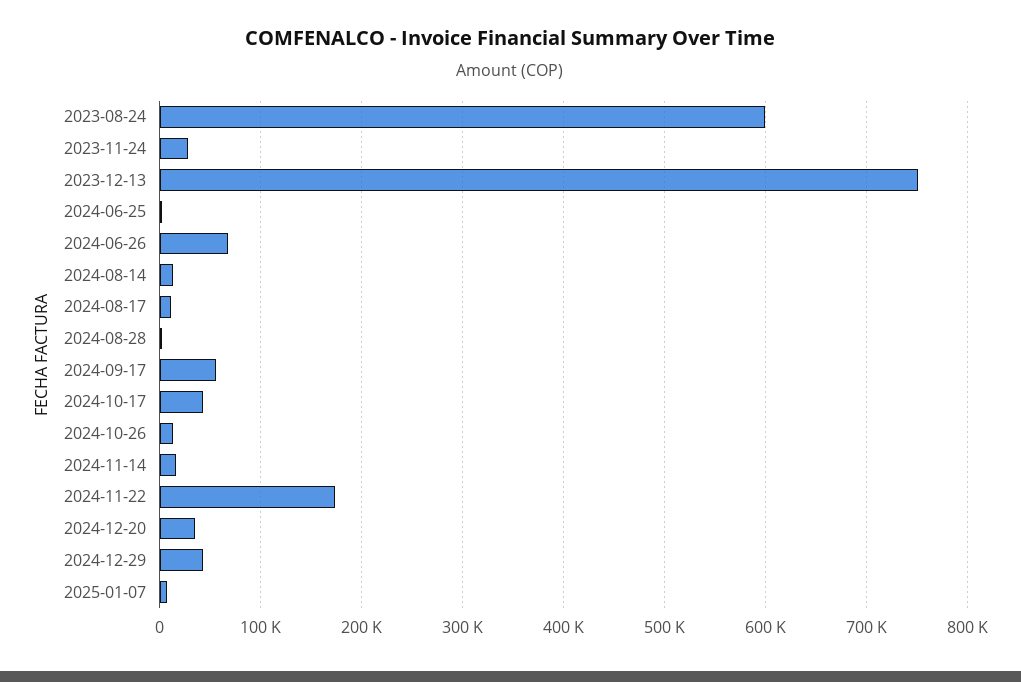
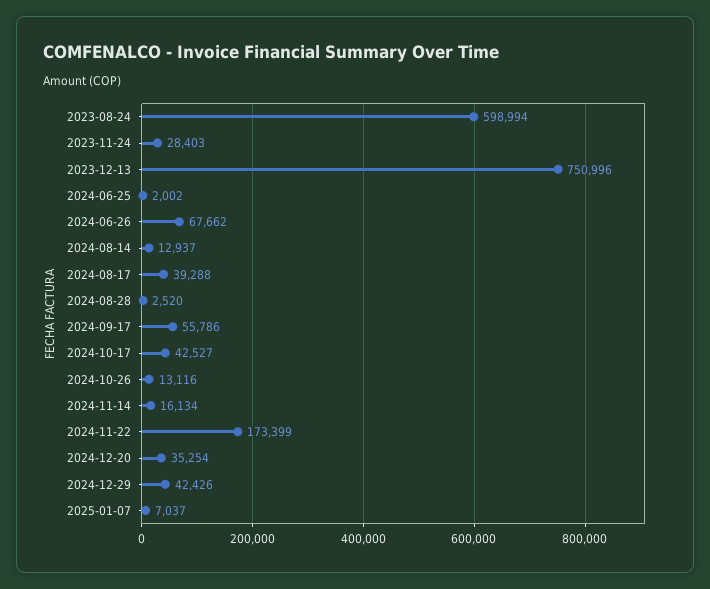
2024-08-17: 10000 -> 39288

